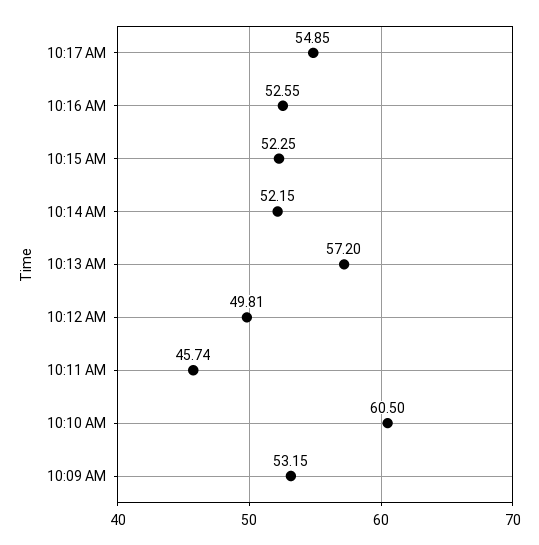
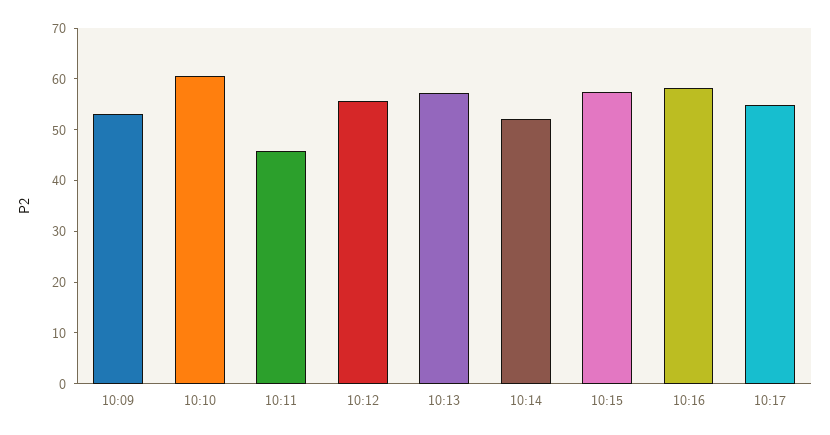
10:16 AM: 52.55 -> 58
10:15 AM: 52.25 -> 58
10:12 AM: 49.81 -> 56

